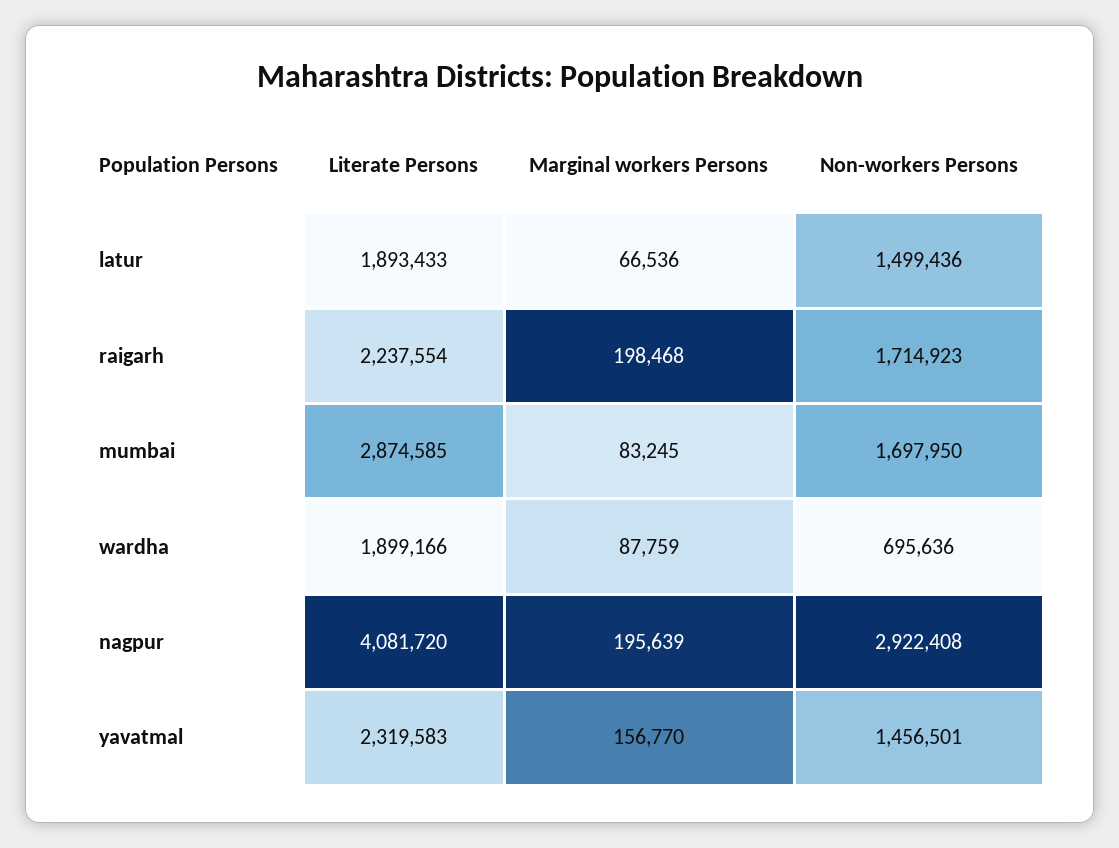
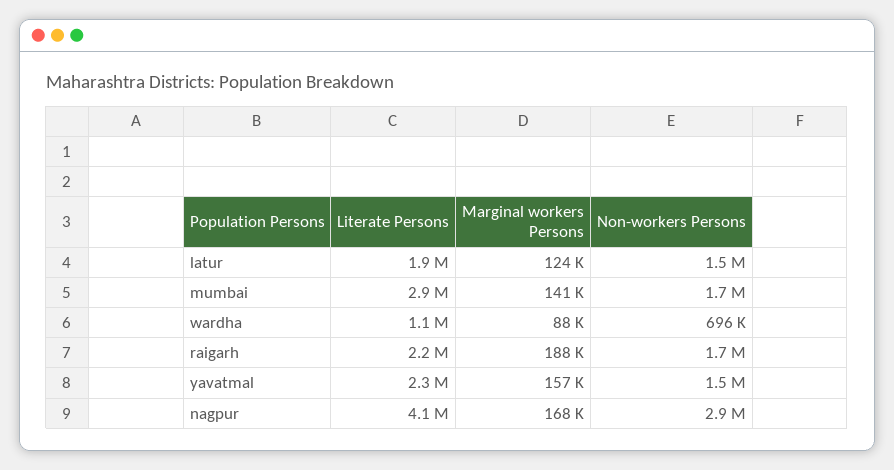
Marginal workers Persons, latur: 66536 -> 124000
Marginal workers Persons, raigarh: 198468 -> 188000
Marginal workers Persons, mumbai: 83245 -> 141000
Literate Persons, wardha: 1899166 -> 1100000
Marginal workers Persons, nagpur: 195639 -> 168000

